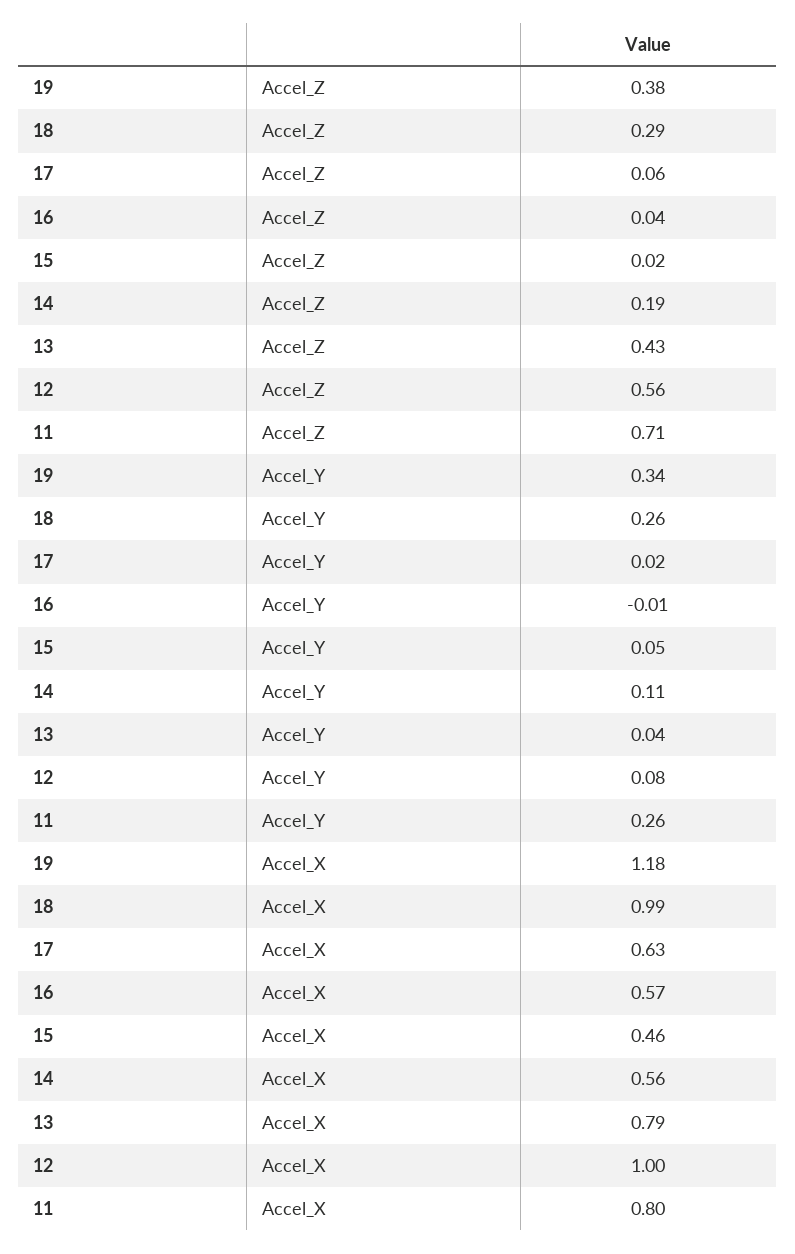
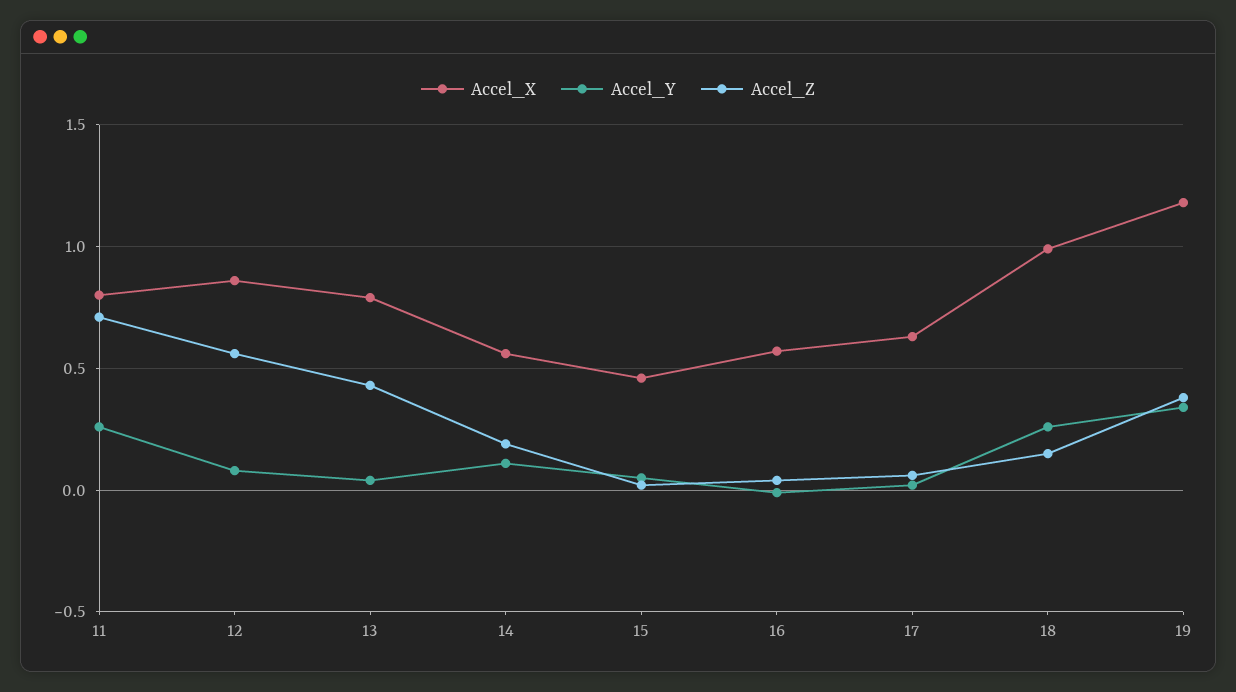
Accel_Z, 18: 0.29 -> 0.15
Accel_X, 12: 1 -> 0.85

